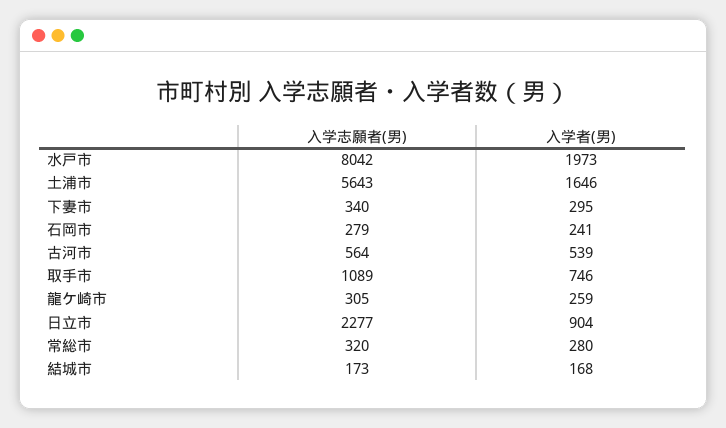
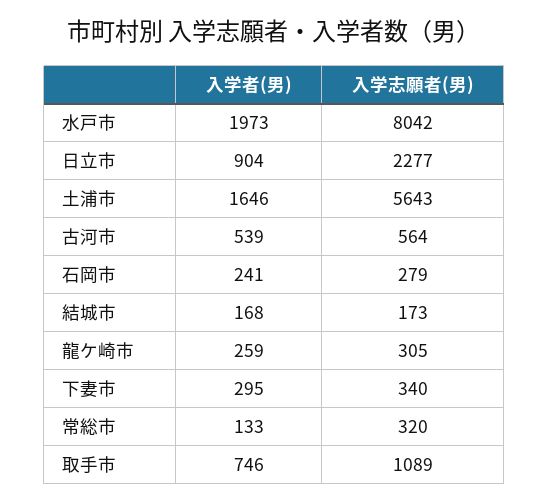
入学者(男), 常総市: 280 -> 133

